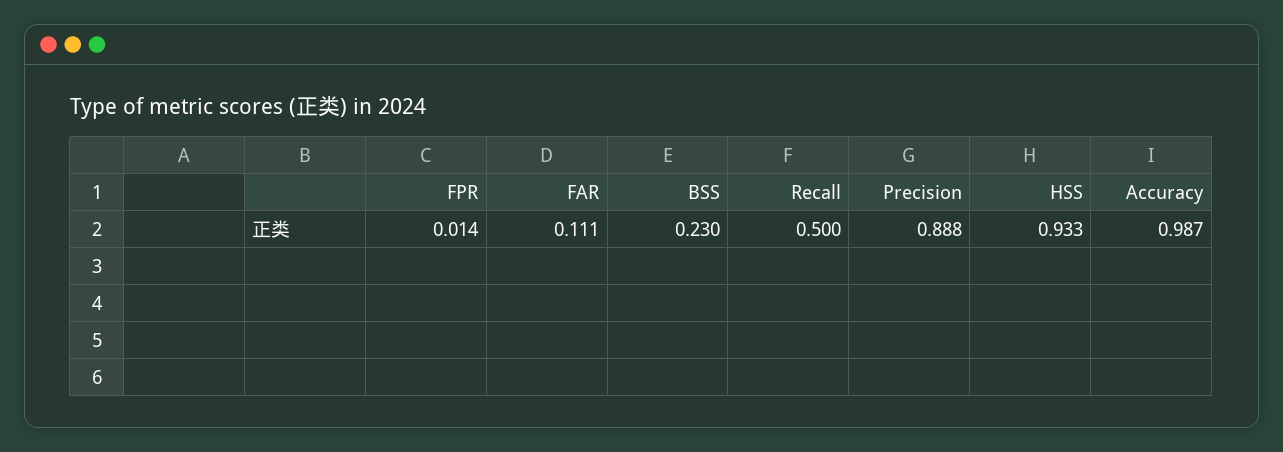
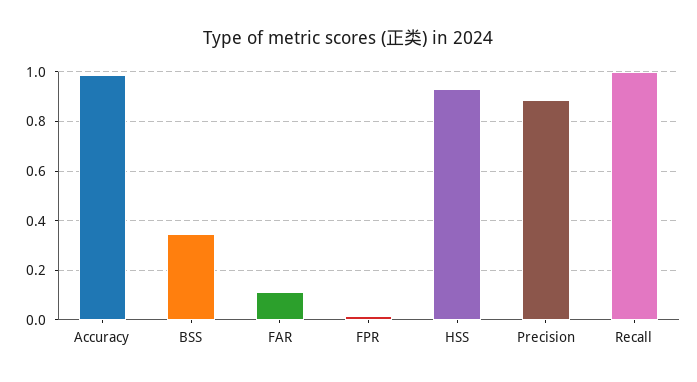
BSS: 0.23 -> 0.35
Recall: 0.5 -> 1

